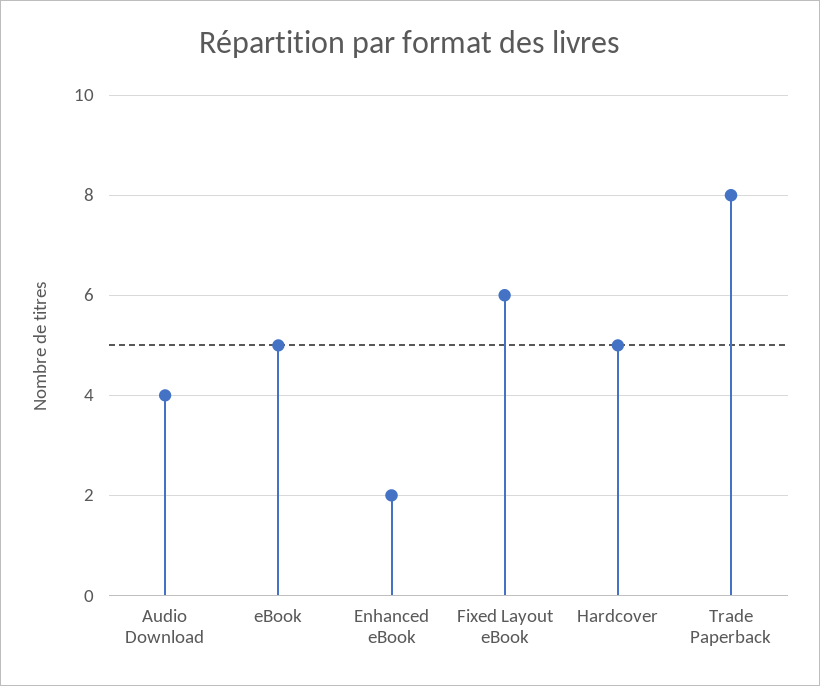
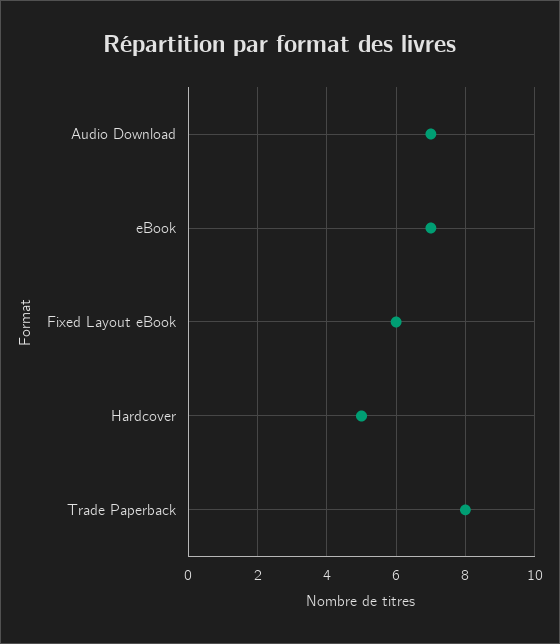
Audio Download: 4 -> 7
eBook: 5 -> 7
Enhanced eBook: 2 -> none

